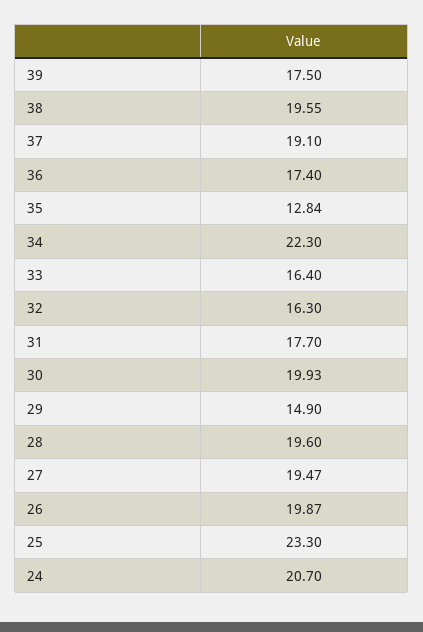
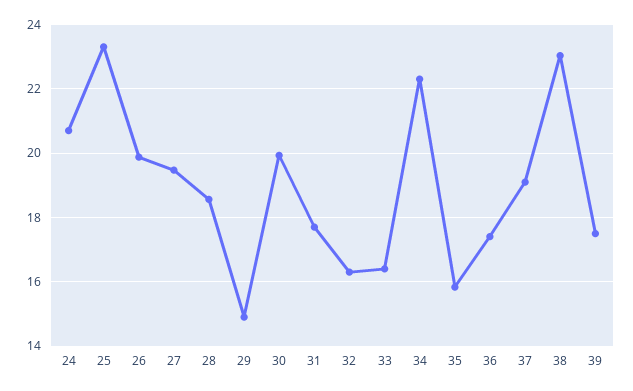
38: 19.55 -> 23
35: 12.84 -> 15.8
28: 19.6 -> 18.6

